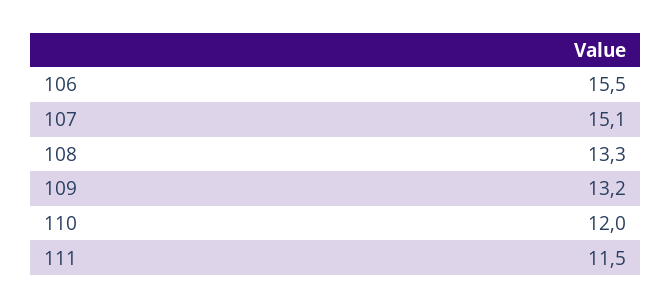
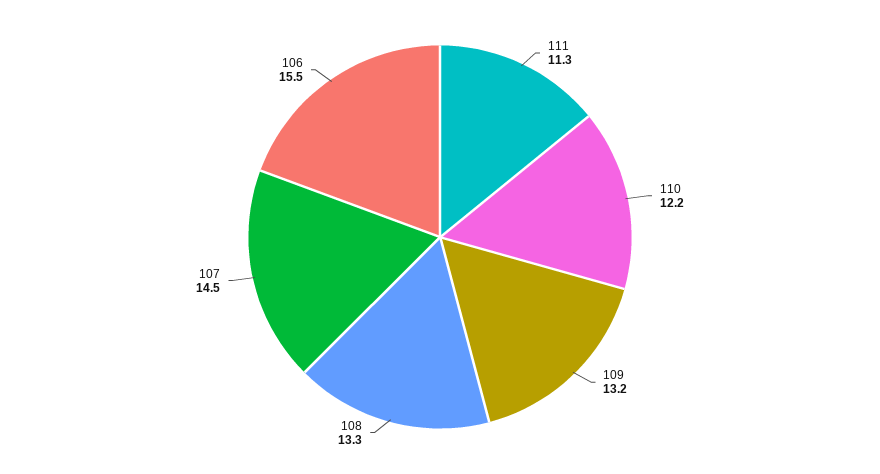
107: 15.1 -> 14.5
110: 12 -> 12.2
111: 11.5 -> 11.3

